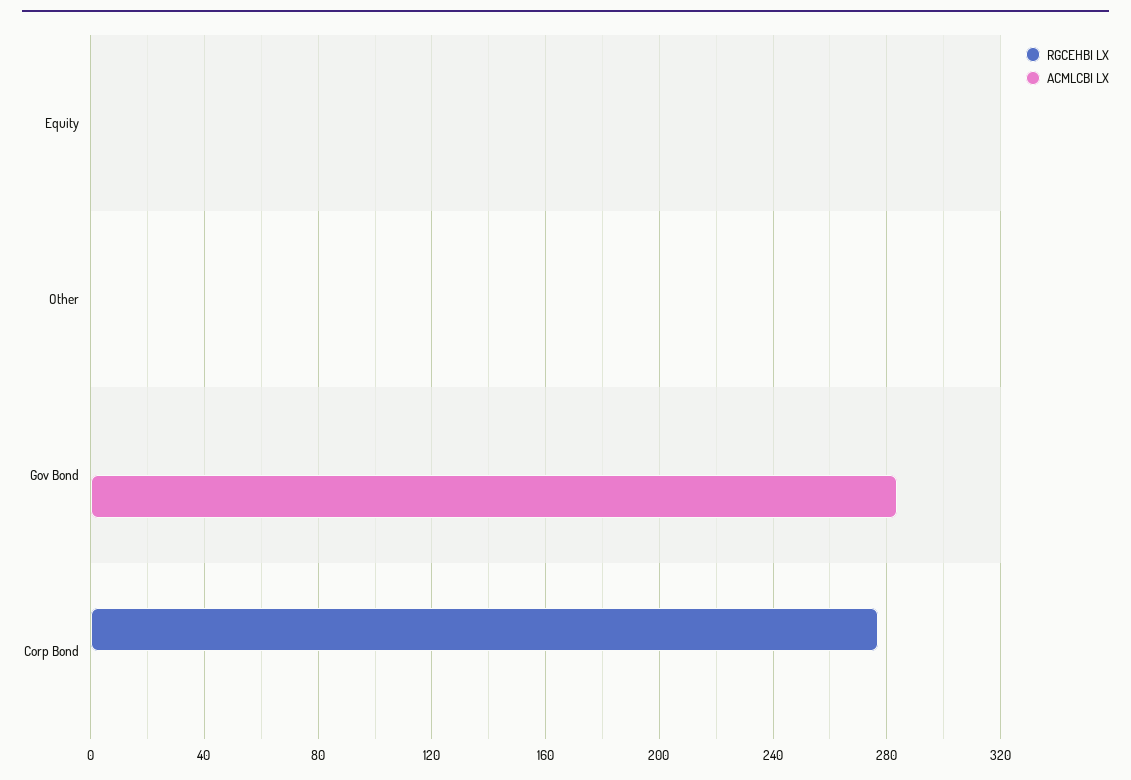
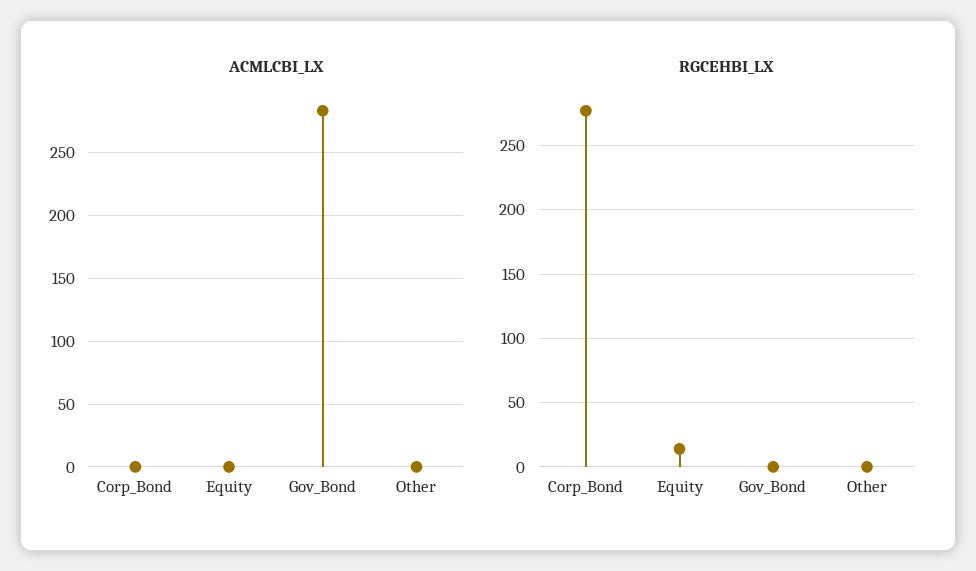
RGCEHBI LX, Equity: 0 -> 15

